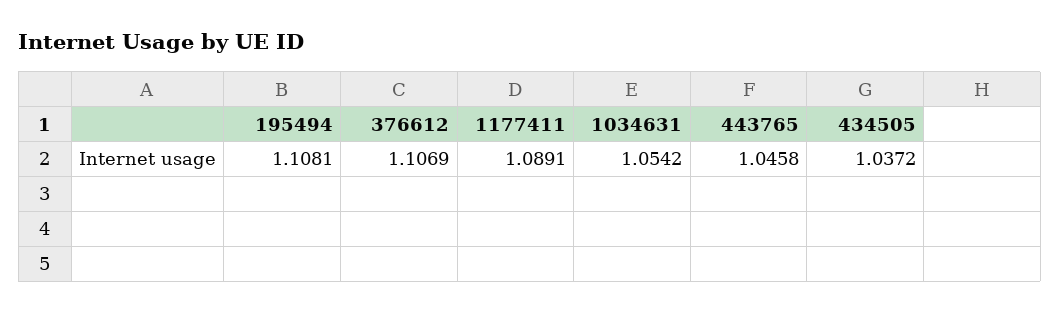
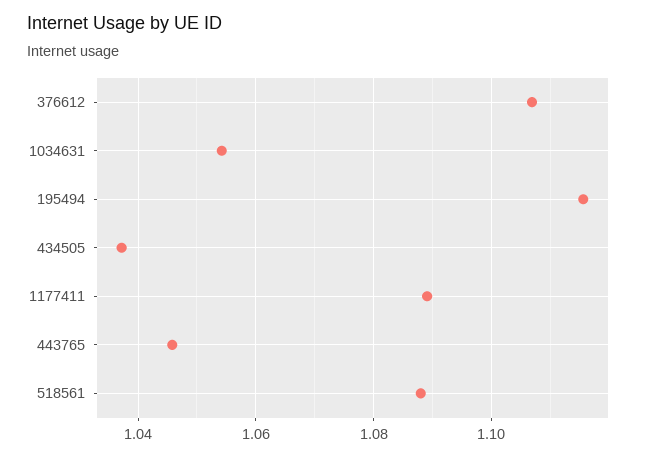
195494: 1.1081 -> 1.116
518561: none -> 1.088

